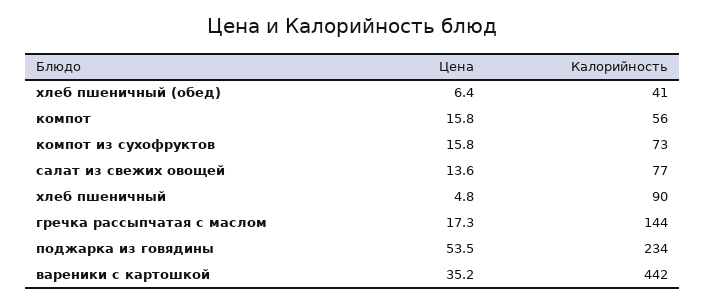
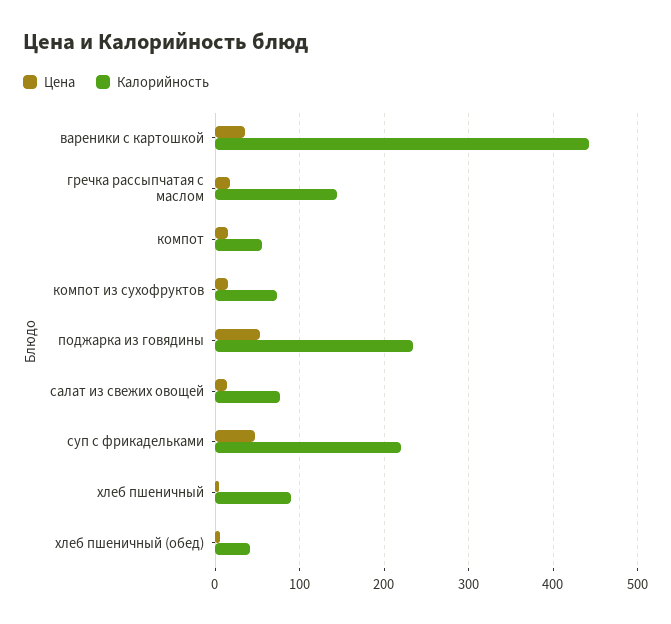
Цена, суп с фрикадельками: none -> 50
Калорийность, суп с фрикадельками: none -> 220

